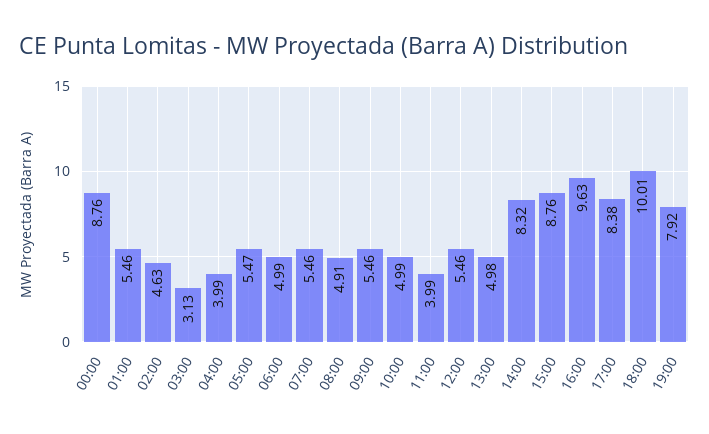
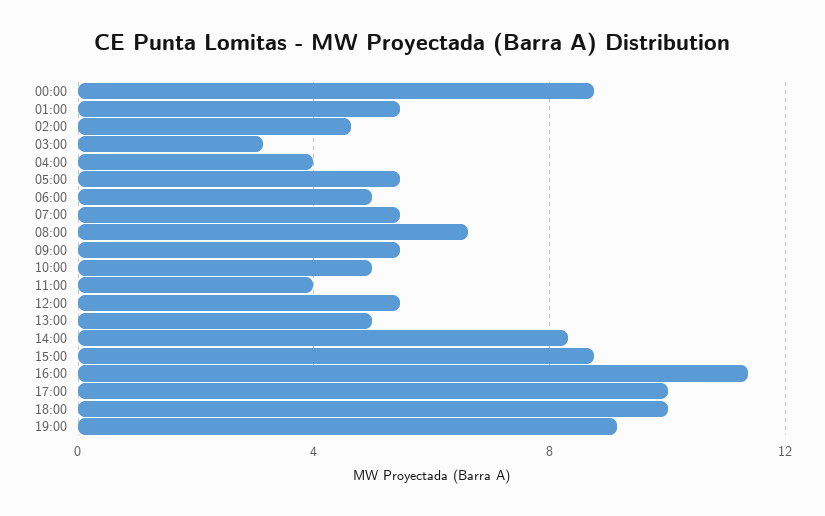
08:00: 4.91 -> 6.5
16:00: 9.63 -> 11.5
17:00: 8.38 -> 10
19:00: 7.92 -> 9

